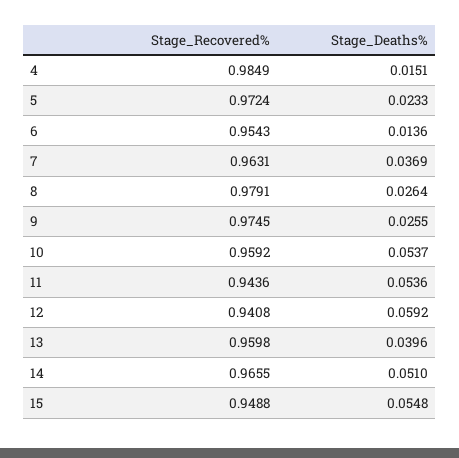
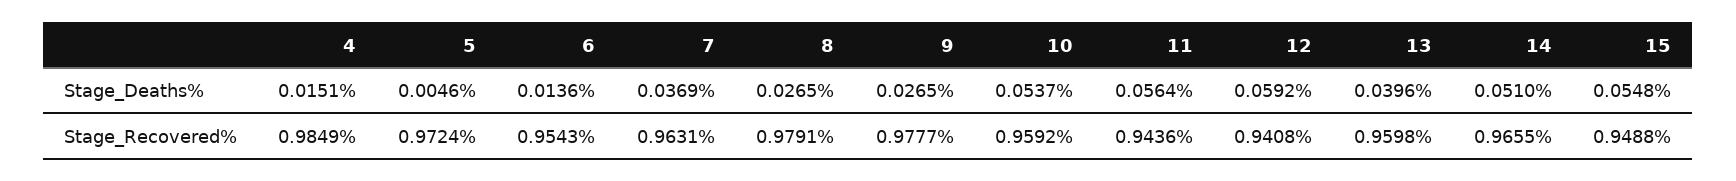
Stage_Deaths%, 5: 0.0233 -> 0.0046
Stage_Deaths%, 8: 0.0264 -> 0.0265
Stage_Recovered%, 9: 0.9745 -> 0.9777
Stage_Deaths%, 9: 0.0255 -> 0.0265
Stage_Deaths%, 11: 0.0536 -> 0.0564

